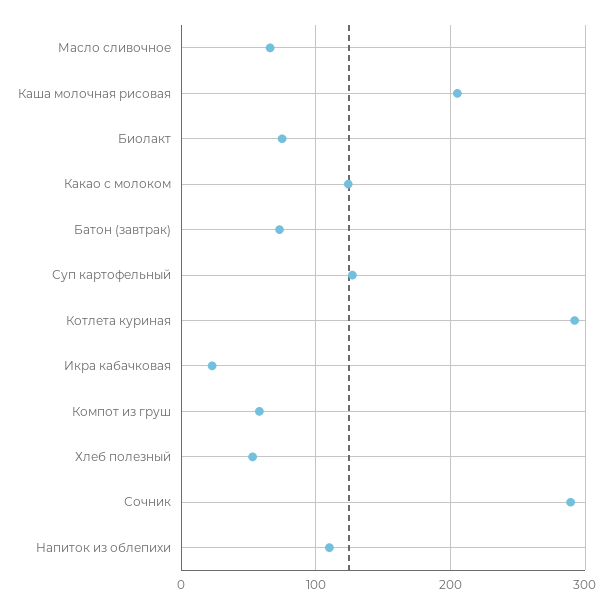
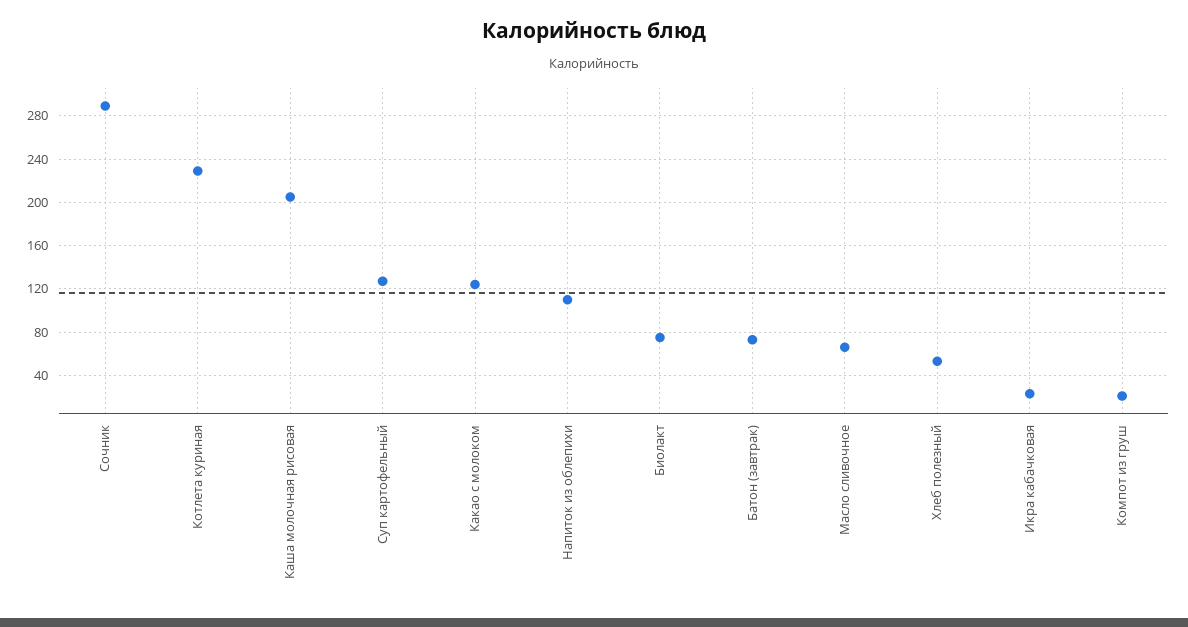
Котлета куриная: 290 -> 230
Компот из груш: 60 -> 20

